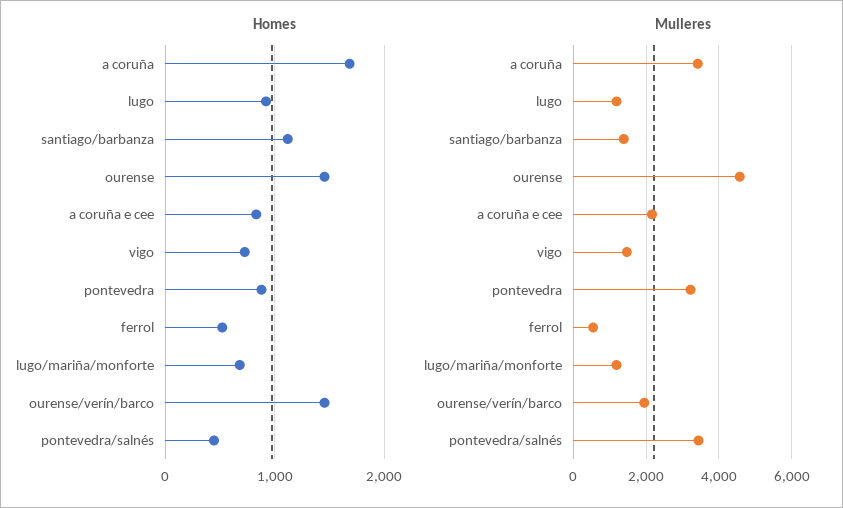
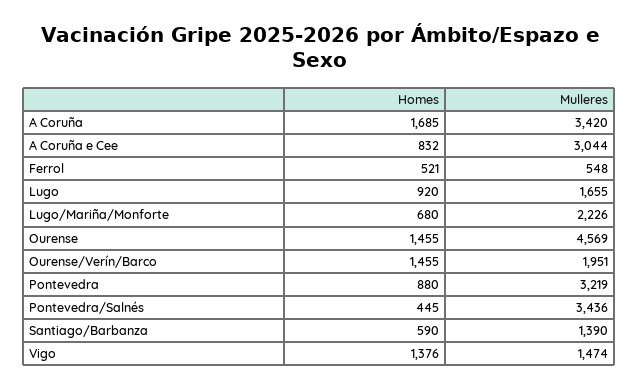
Homes, santiago/barbanza: 1100 -> 590
Homes, vigo: 700 -> 1376
Mulleres, lugo: 1200 -> 1655
Mulleres, a coruña e cee: 2200 -> 3044
Mulleres, lugo/mariña/monforte: 1200 -> 2226

